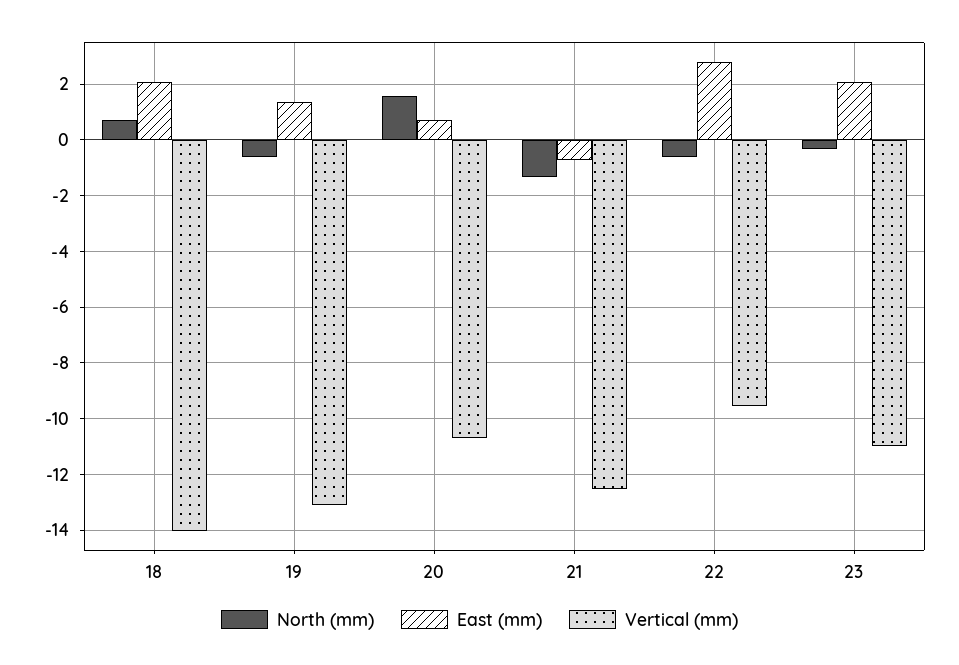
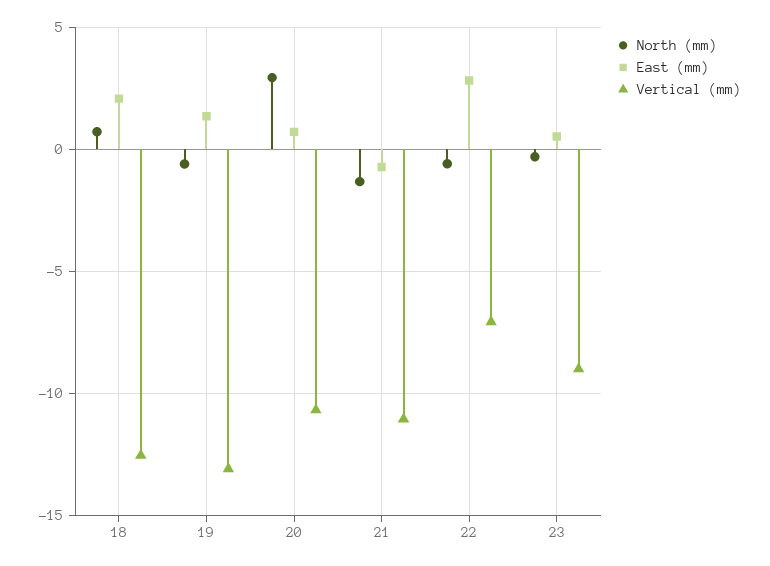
Vertical (mm), 18: -14 -> -12.5
North (mm), 20: 1.5 -> 3
Vertical (mm), 21: -12.5 -> -11
Vertical (mm), 22: -9.5 -> -7
East (mm), 23: 2 -> 0.5
Vertical (mm), 23: -11 -> -9

